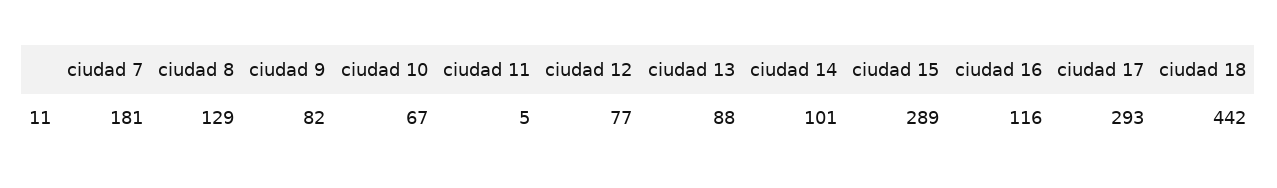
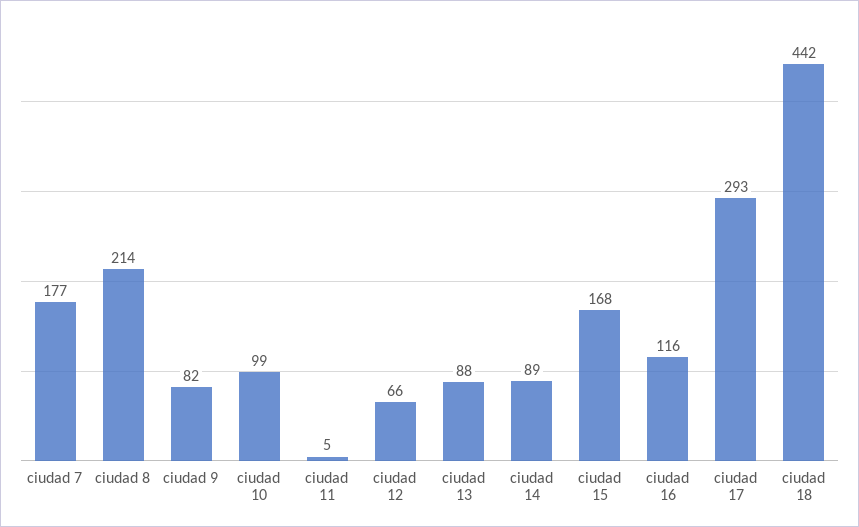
ciudad 7: 181 -> 177
ciudad 8: 129 -> 214
ciudad 10: 67 -> 99
ciudad 12: 77 -> 66
ciudad 14: 101 -> 89
ciudad 15: 289 -> 168

